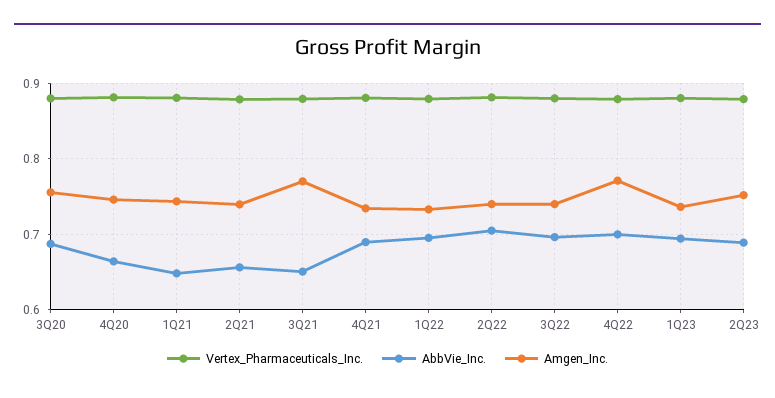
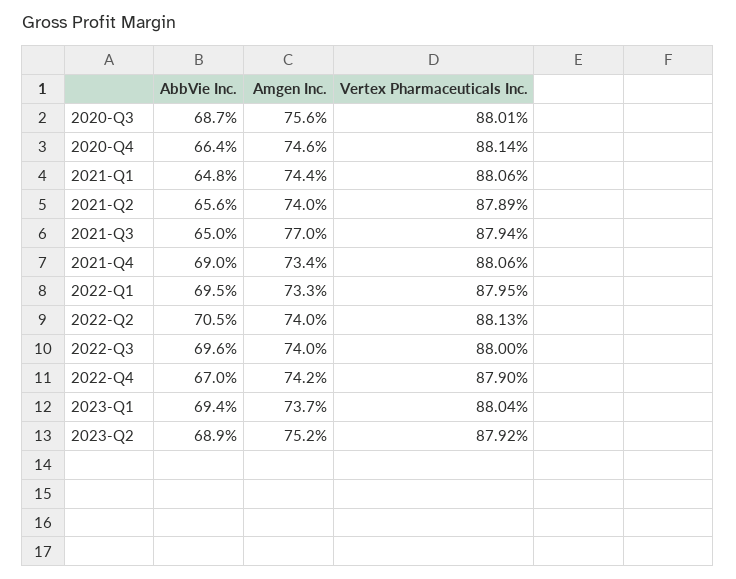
AbbVie_Inc., 4Q22: 0.7 -> 0.67
Amgen_Inc., 4Q22: 0.77 -> 0.742

